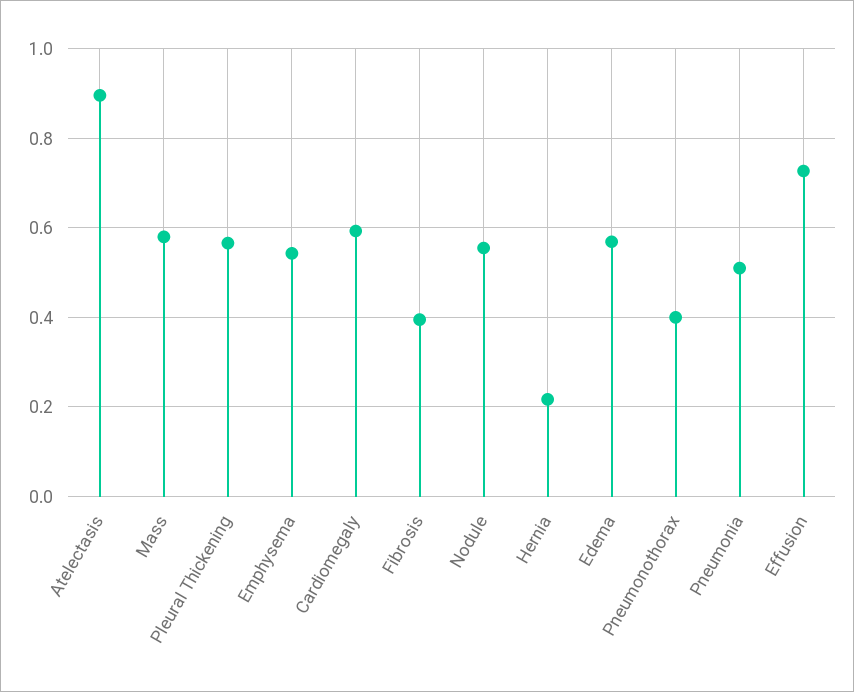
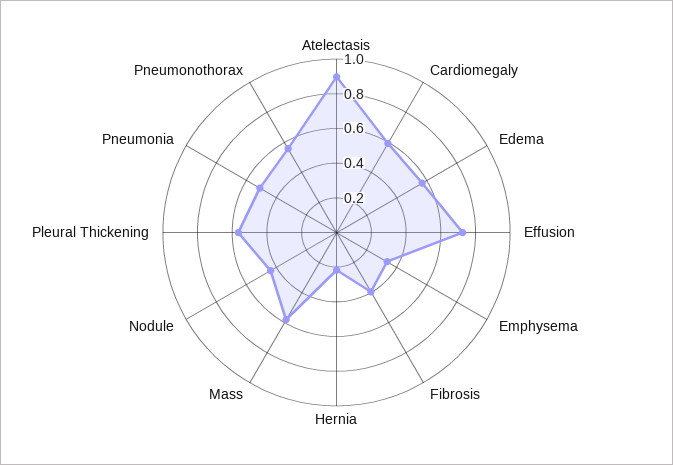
Emphysema: 0.54 -> 0.35
Nodule: 0.56 -> 0.45
Pneumonothorax: 0.4 -> 0.55

